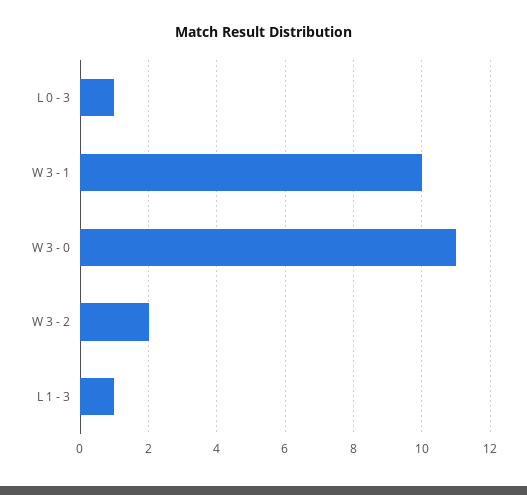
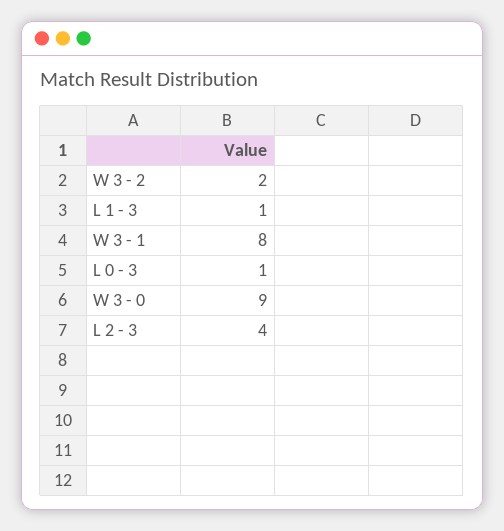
W 3 - 1: 10 -> 8
W 3 - 0: 11 -> 9
L 2 - 3: none -> 4

